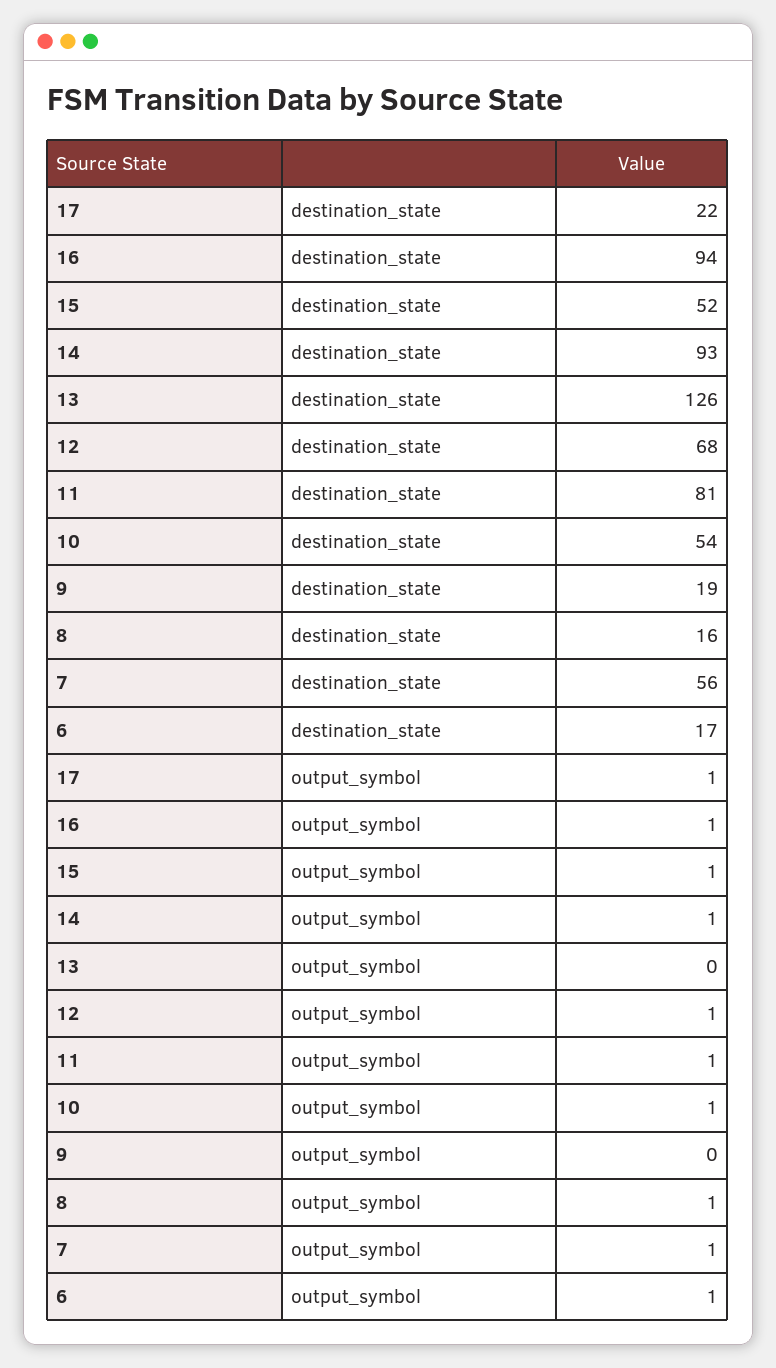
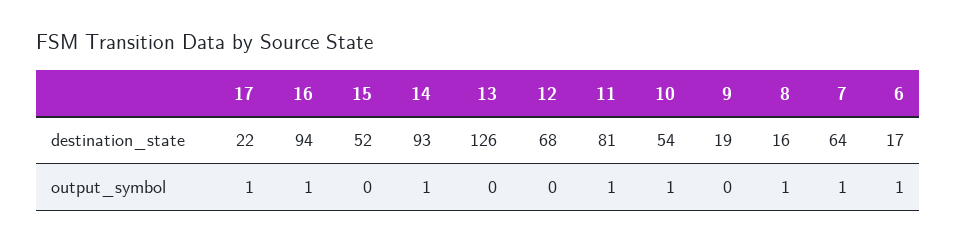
7, destination_state: 56 -> 64
15, output_symbol: 1 -> 0
12, output_symbol: 1 -> 0

